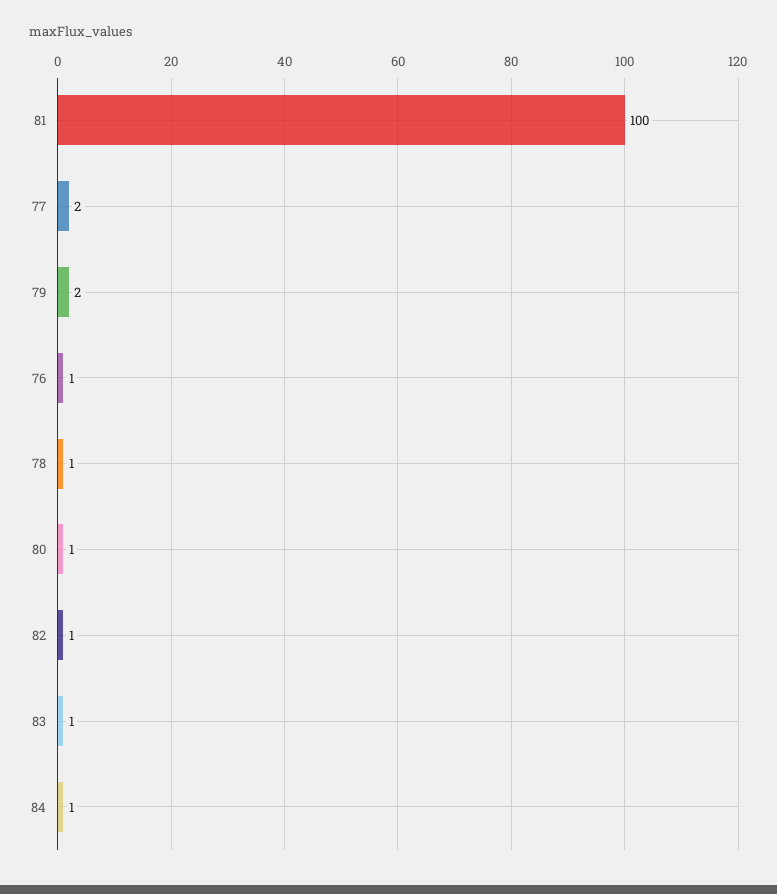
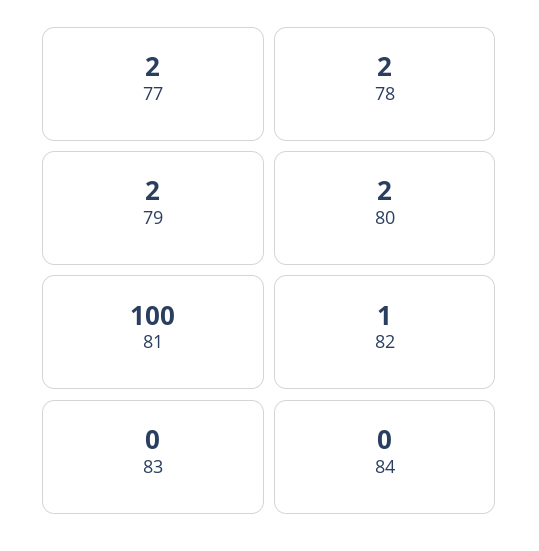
76: 1 -> none
78: 1 -> 2
80: 1 -> 2
83: 1 -> 0
84: 1 -> 0

